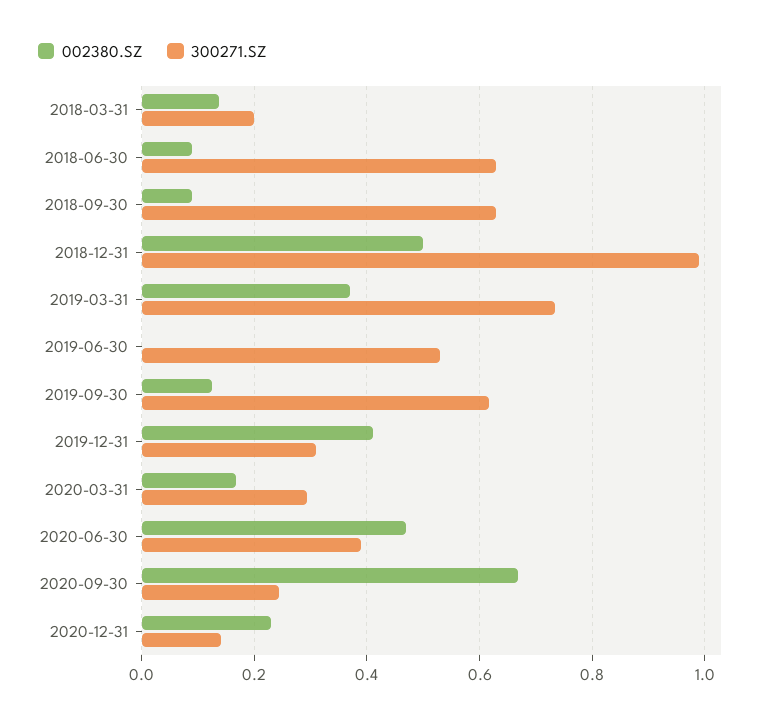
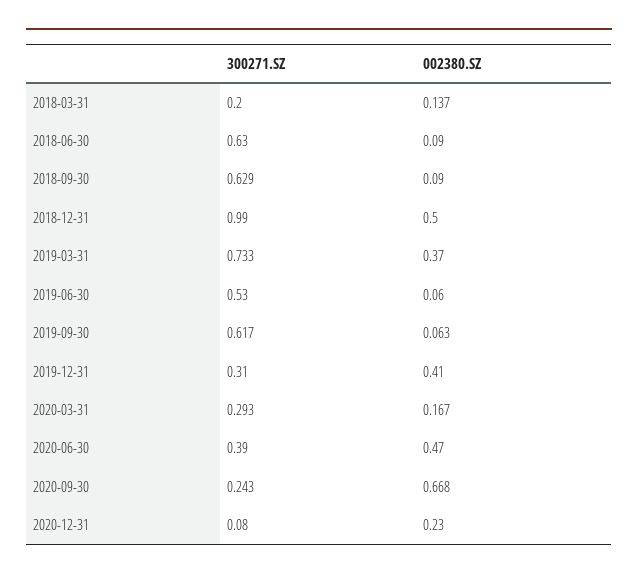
002380.SZ, 2019-06-30: 0 -> 0.06
002380.SZ, 2019-09-30: 0.12 -> 0.063
300271.SZ, 2020-12-31: 0.14 -> 0.08

